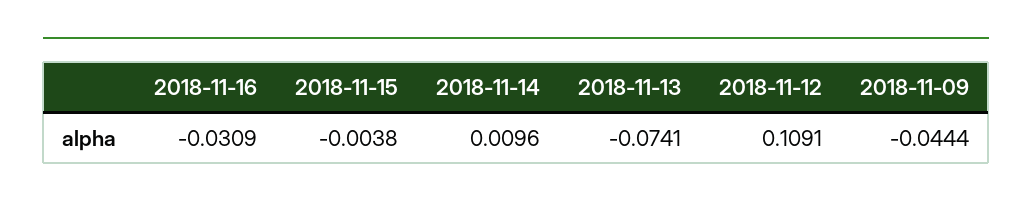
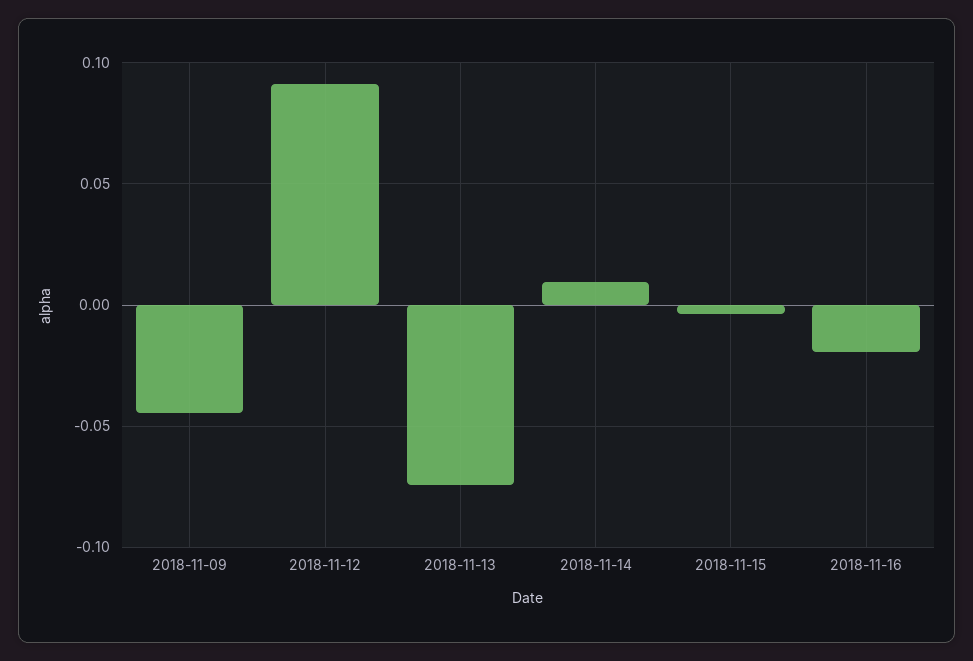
2018-11-16: -0.0309 -> -0.02
2018-11-12: 0.1091 -> 0.09

